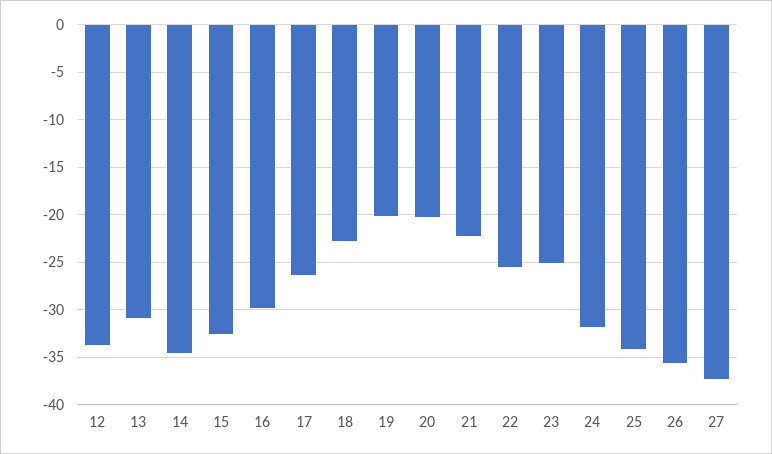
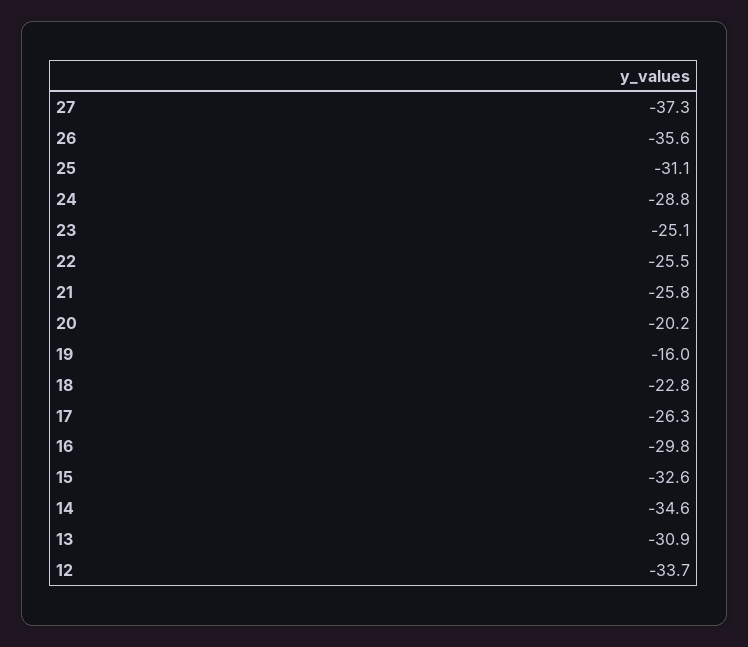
19: -20 -> -16
21: -22 -> -25.8
24: -32 -> -28.8
25: -34 -> -31.1

